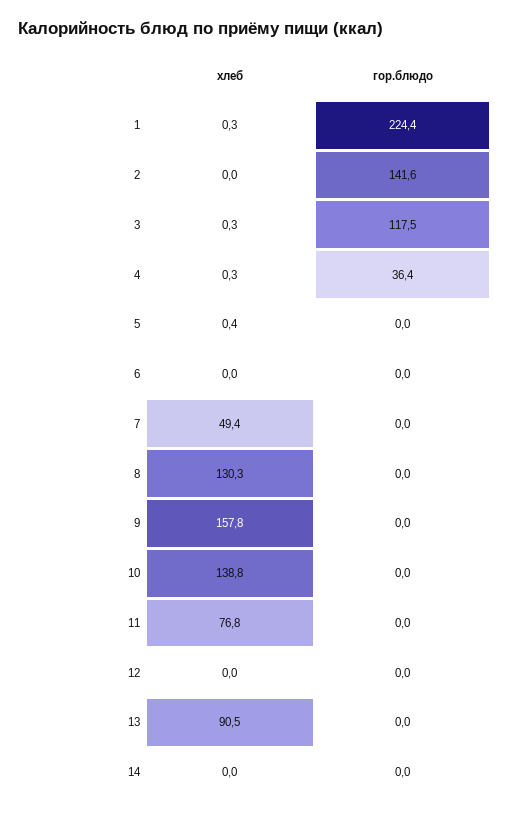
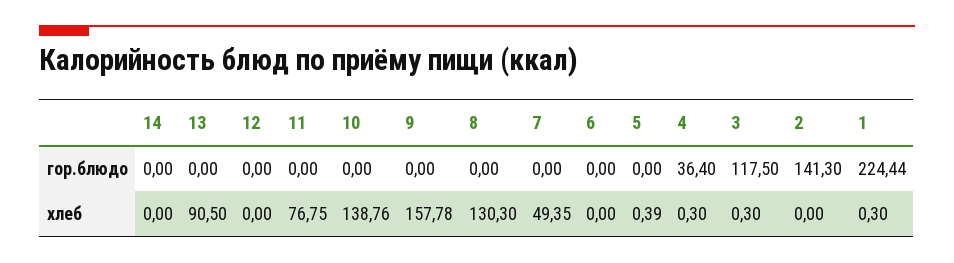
гор.блюдо, 2: 141.6 -> 141.3

